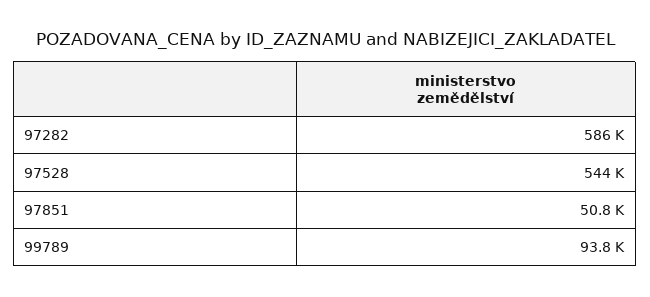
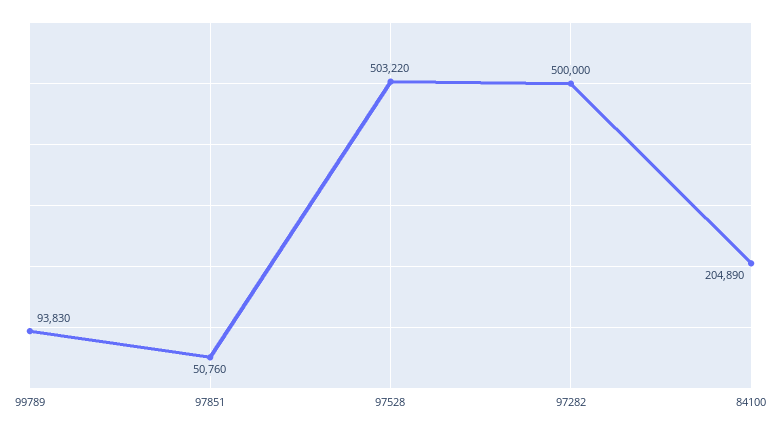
97282: 586000 -> 500000
97528: 544000 -> 503220
84100: none -> 204890

